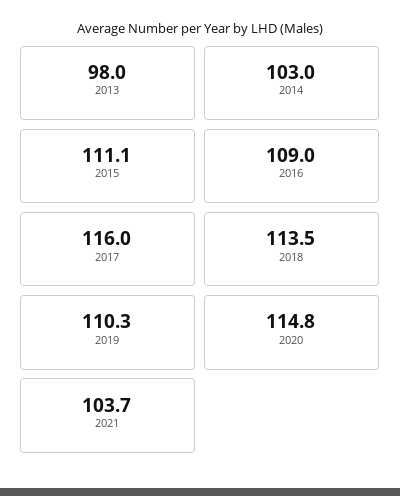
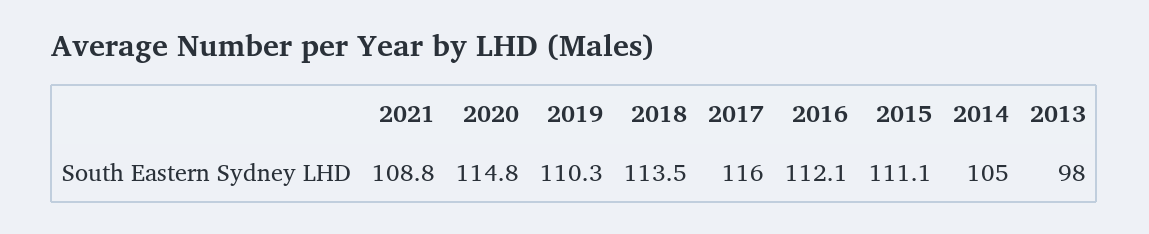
2014: 103 -> 105
2016: 109 -> 112.1
2021: 103.7 -> 108.8

